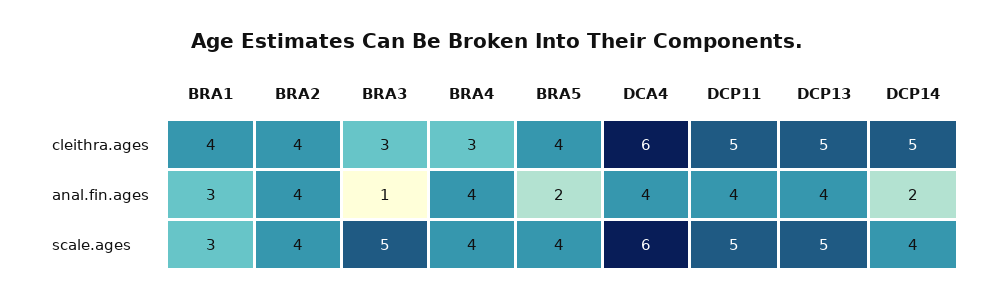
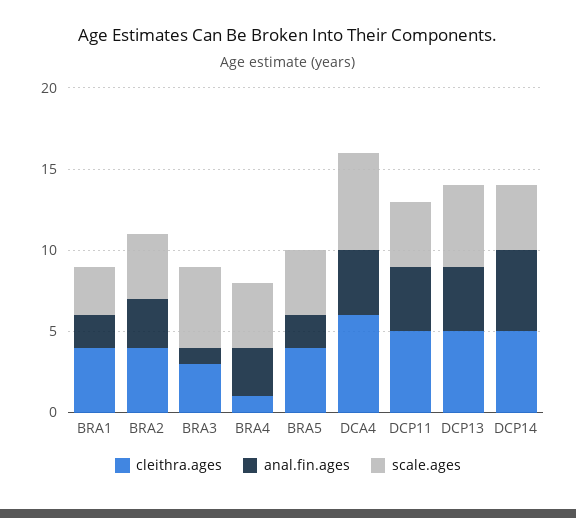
cleithra.ages, BRA4: 3 -> 1
anal.fin.ages, BRA1: 3 -> 2
anal.fin.ages, BRA2: 4 -> 3
anal.fin.ages, BRA4: 4 -> 3
anal.fin.ages, DCP14: 2 -> 5
scale.ages, DCP11: 5 -> 4

